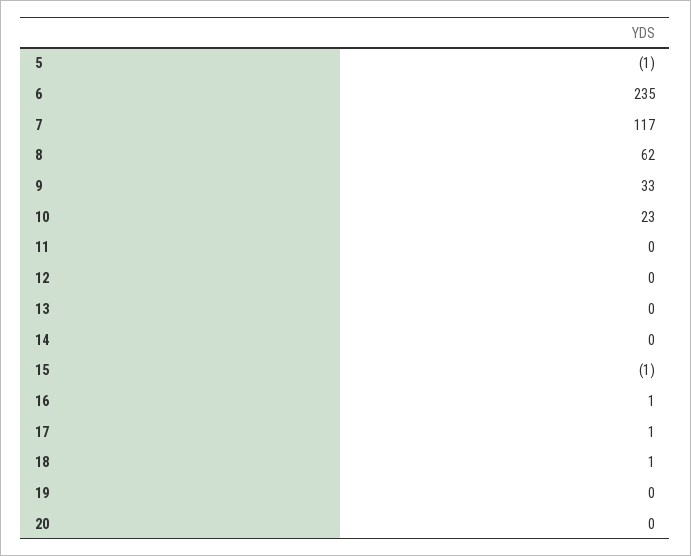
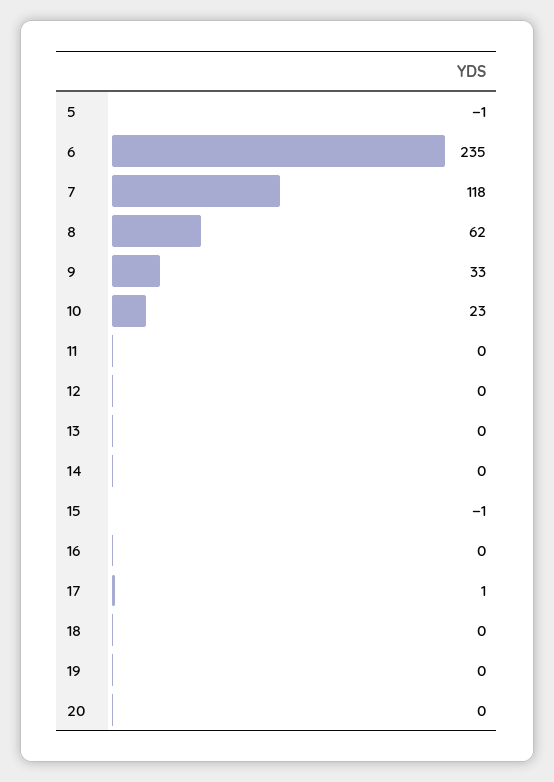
7: 117 -> 118
16: 1 -> 0
18: 1 -> 0

